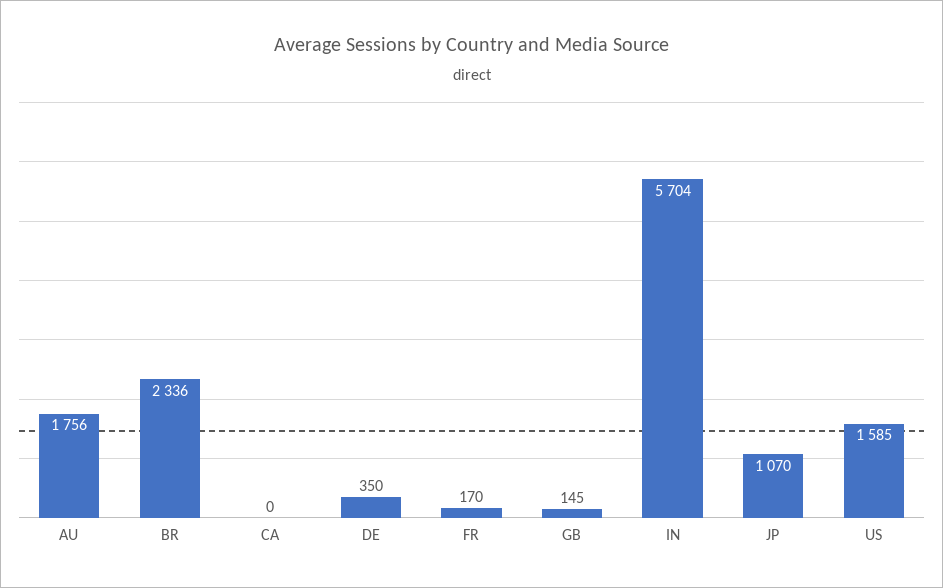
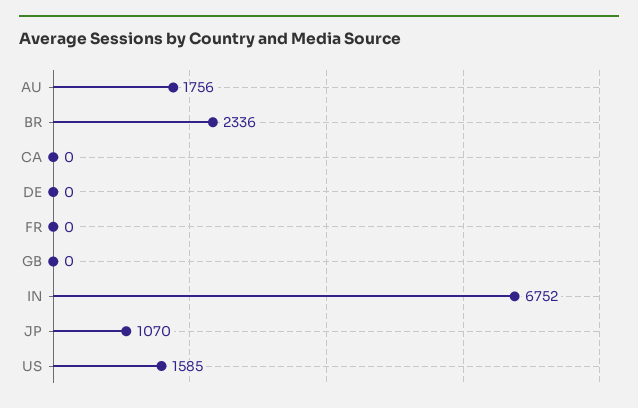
DE: 350 -> 0
FR: 170 -> 0
GB: 145 -> 0
IN: 5704 -> 6752

